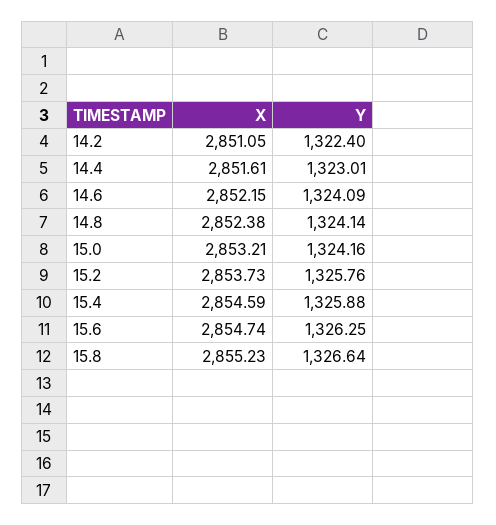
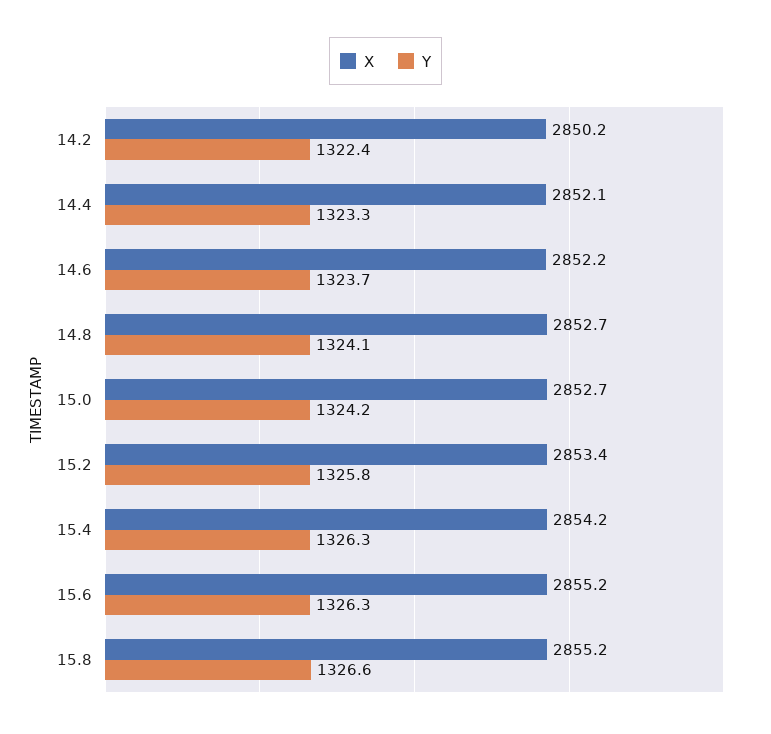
X, 14.2: 2851.05 -> 2850.2
X, 14.4: 2851.61 -> 2852.1
Y, 14.4: 1323.01 -> 1323.3
Y, 14.6: 1324.09 -> 1323.7
X, 14.8: 2852.38 -> 2852.7
X, 15.0: 2853.21 -> 2852.7
X, 15.2: 2853.73 -> 2853.4
X, 15.4: 2854.59 -> 2854.2
Y, 15.4: 1325.88 -> 1326.3
X, 15.6: 2854.74 -> 2855.2

